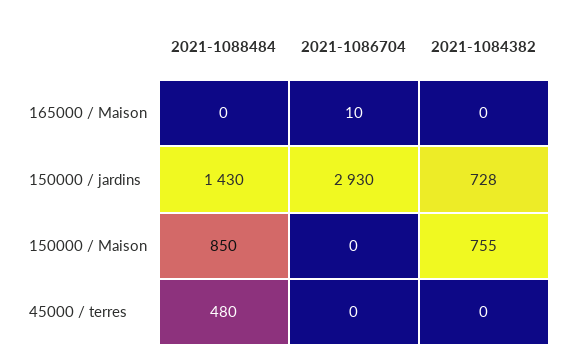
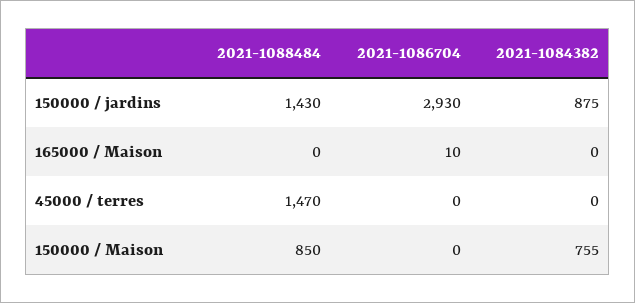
2021-1084382, 150000 / jardins: 728 -> 875
2021-1088484, 45000 / terres: 480 -> 1470

